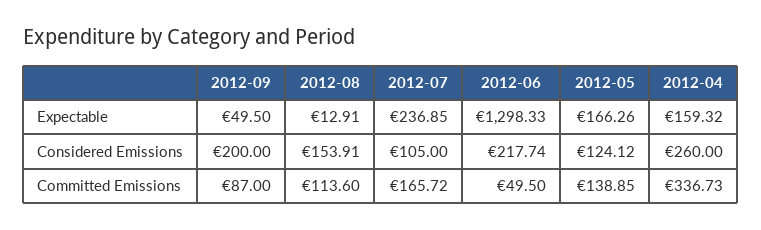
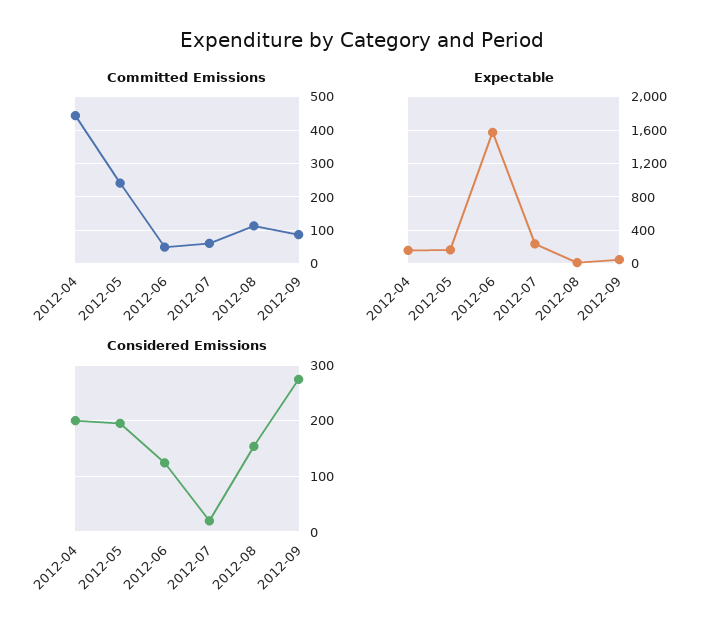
Expectable, 2012-06: 1298.33 -> 1600
Considered Emissions, 2012-09: 200 -> 280
Considered Emissions, 2012-07: 105 -> 20
Considered Emissions, 2012-06: 217.74 -> 120
Considered Emissions, 2012-05: 124.12 -> 200
Considered Emissions, 2012-04: 260 -> 200
Committed Emissions, 2012-07: 165.72 -> 60
Committed Emissions, 2012-05: 138.85 -> 240
Committed Emissions, 2012-04: 336.73 -> 440

